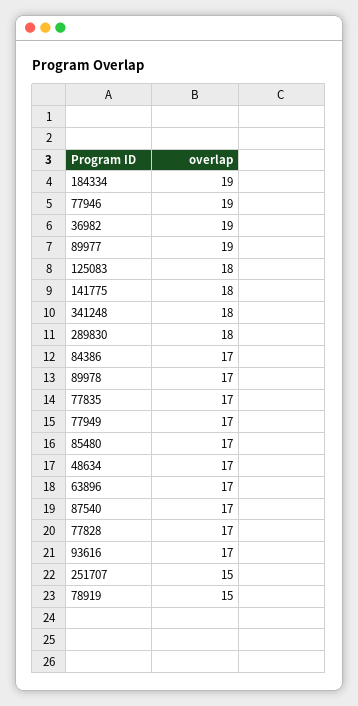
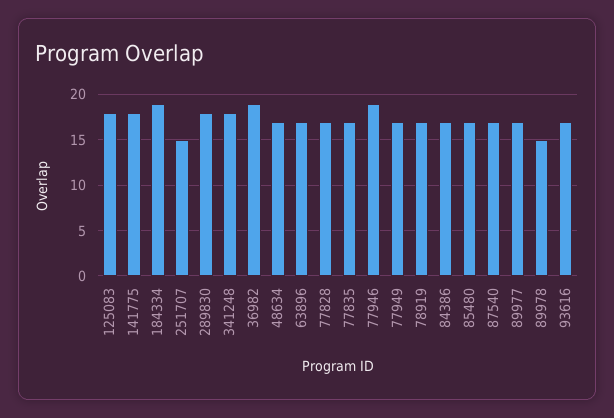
89977: 19 -> 17
89978: 17 -> 15
78919: 15 -> 17

